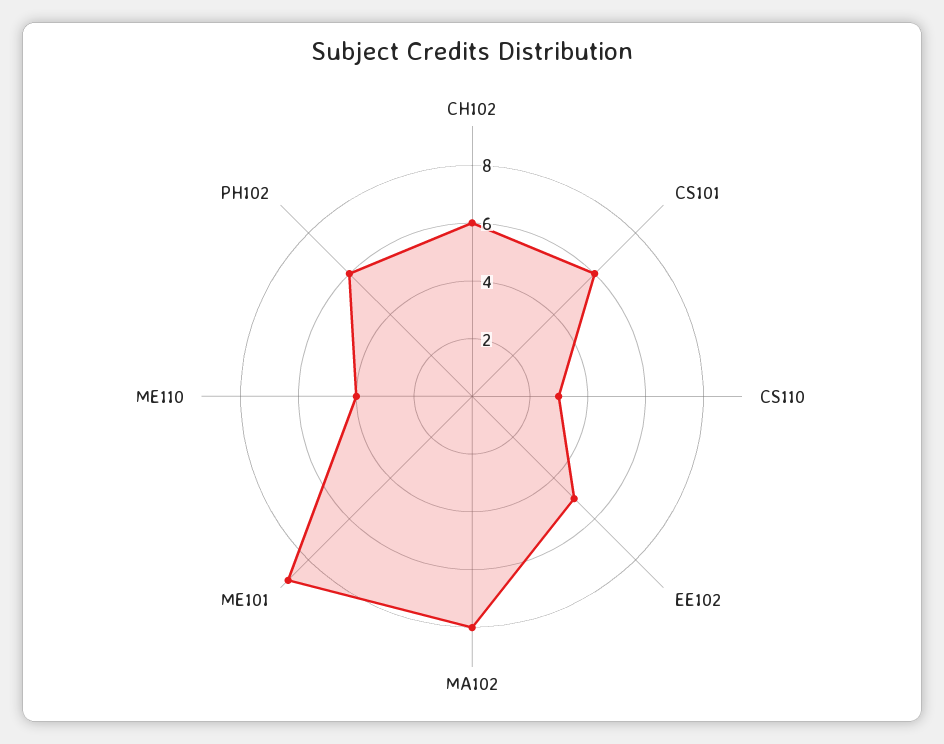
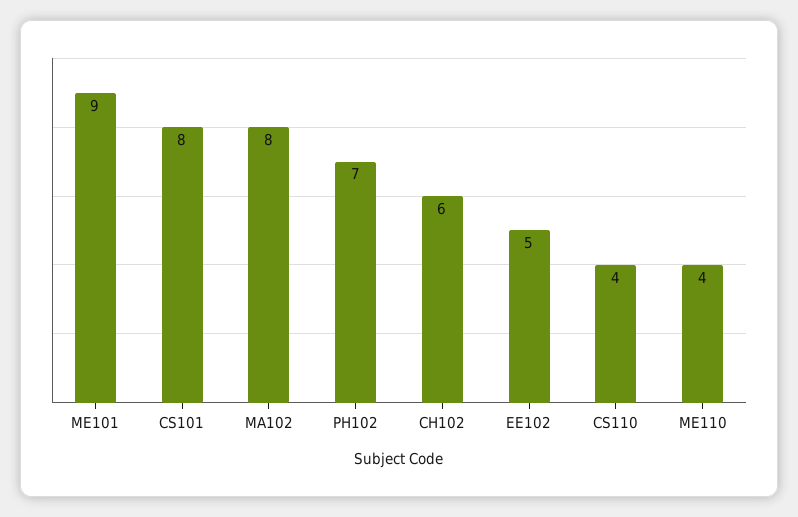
CS101: 6 -> 8
CS110: 3 -> 4
PH102: 6 -> 7

